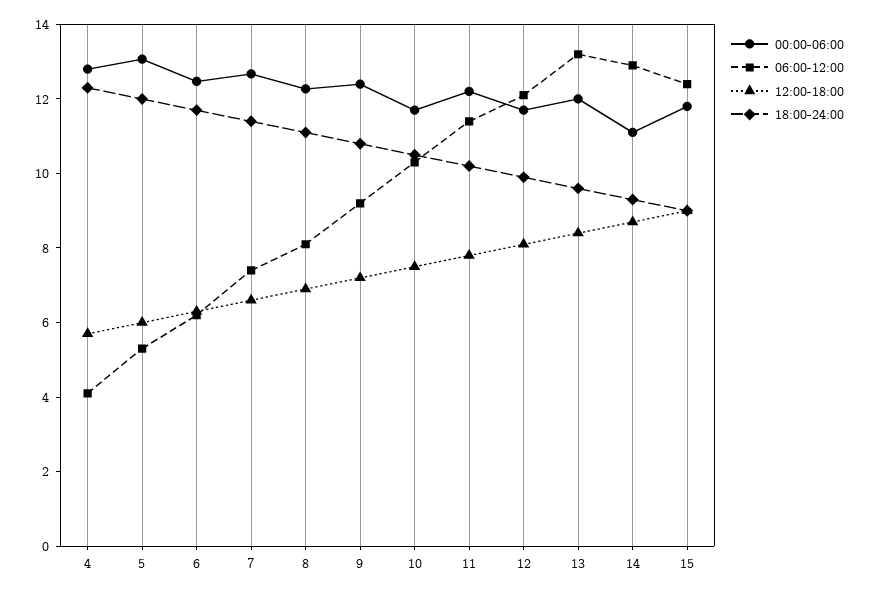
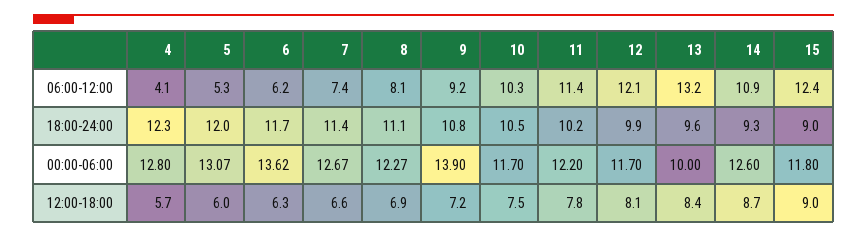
00:00-06:00, 6: 12.5 -> 13.62
00:00-06:00, 9: 12.5 -> 13.9
00:00-06:00, 13: 12 -> 10
00:00-06:00, 14: 11 -> 12.6
06:00-12:00, 14: 13 -> 10.9

